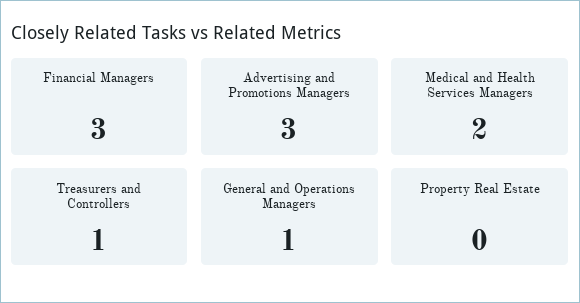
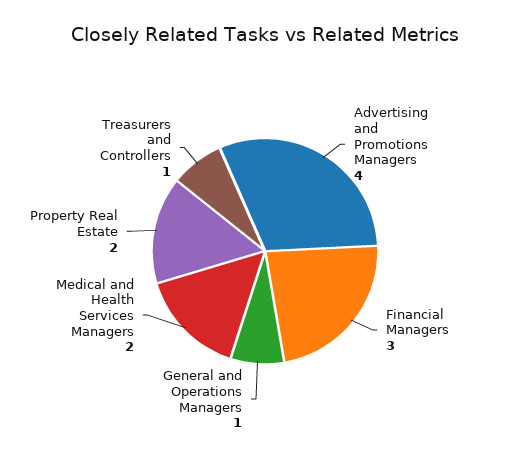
Advertising and Promotions Managers: 3 -> 4
Property Real Estate: 0 -> 2

